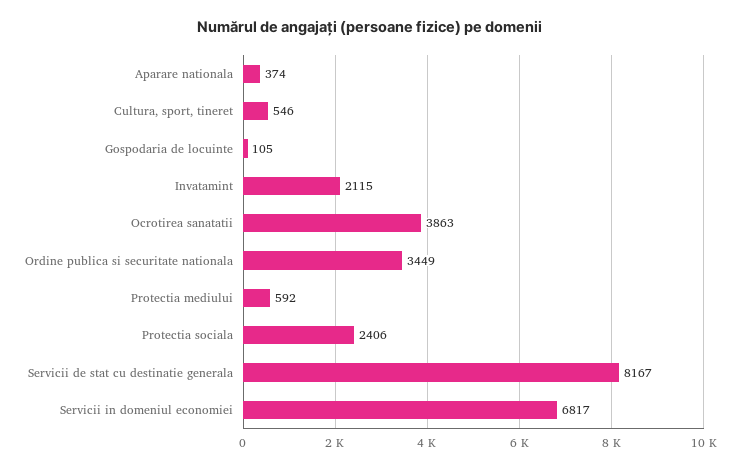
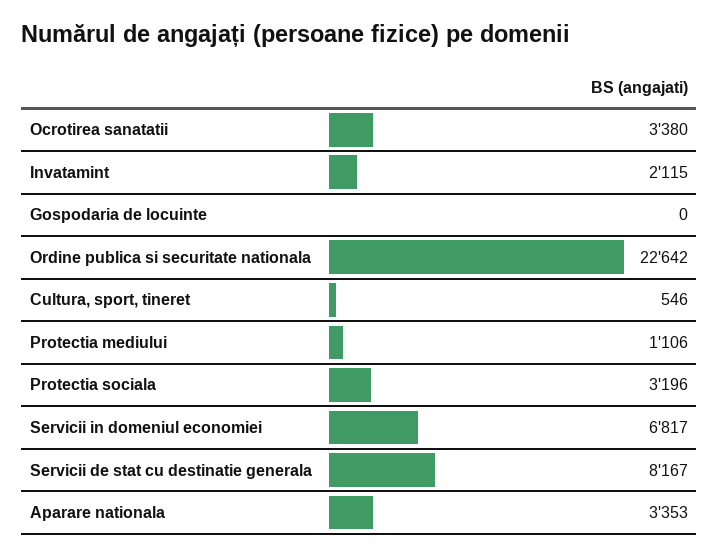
Aparare nationala: 374 -> 3353
Gospodaria de locuinte: 105 -> 0
Ocrotirea sanatatii: 3863 -> 3380
Ordine publica si securitate nationala: 3449 -> 22642
Protectia mediului: 592 -> 1106
Protectia sociala: 2406 -> 3196

